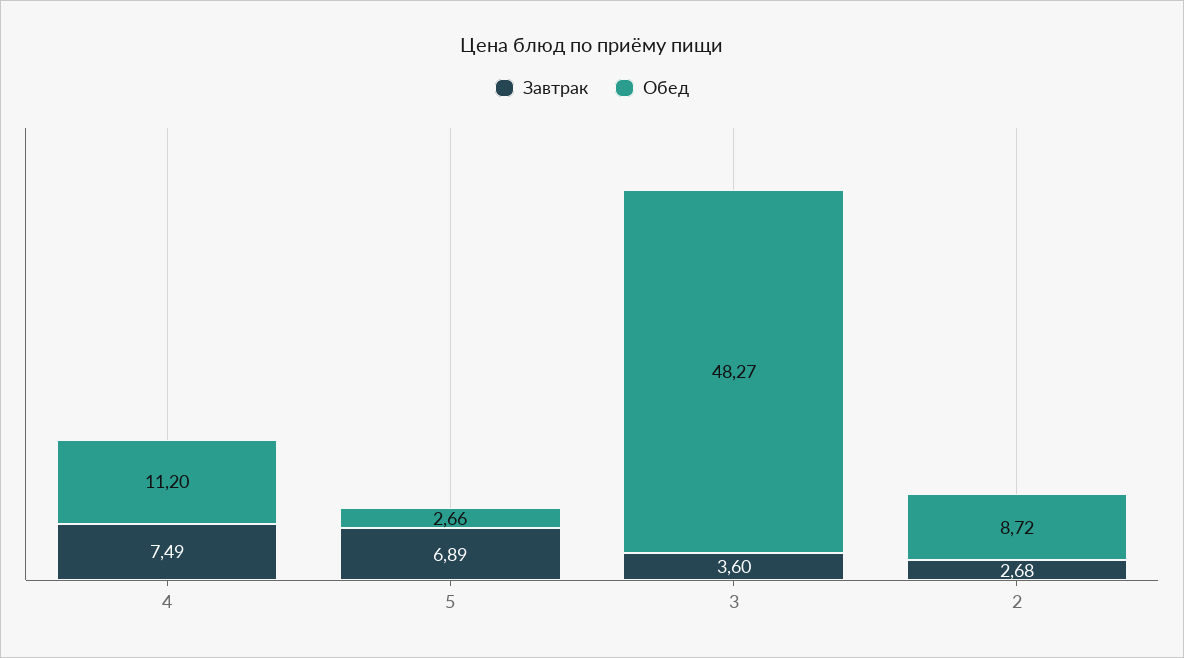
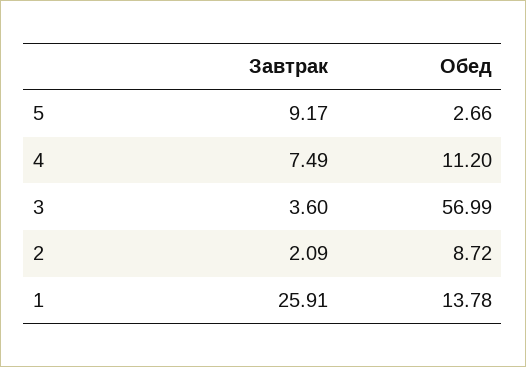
Завтрак, 5: 6.89 -> 9.17
Обед, 3: 48.27 -> 56.99
Завтрак, 2: 2.68 -> 2.09
Завтрак, 1: none -> 25.91
Обед, 1: none -> 13.78

